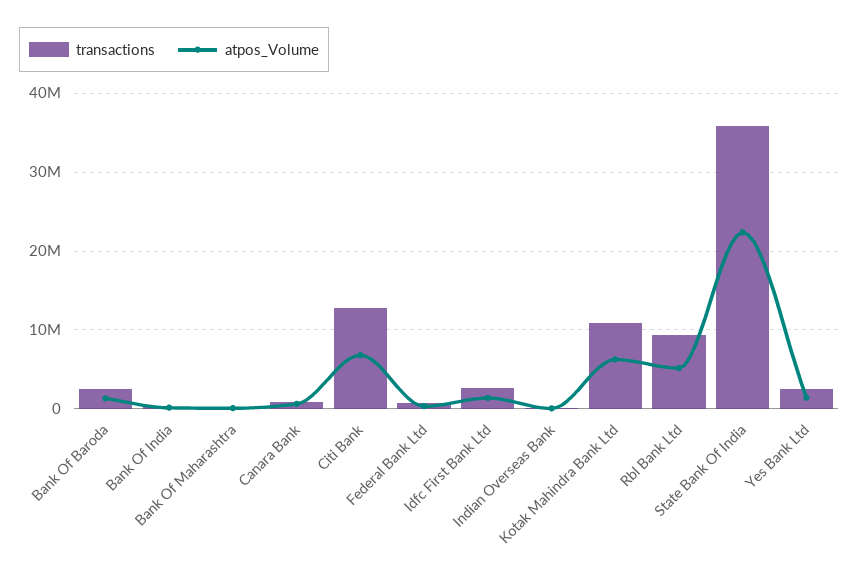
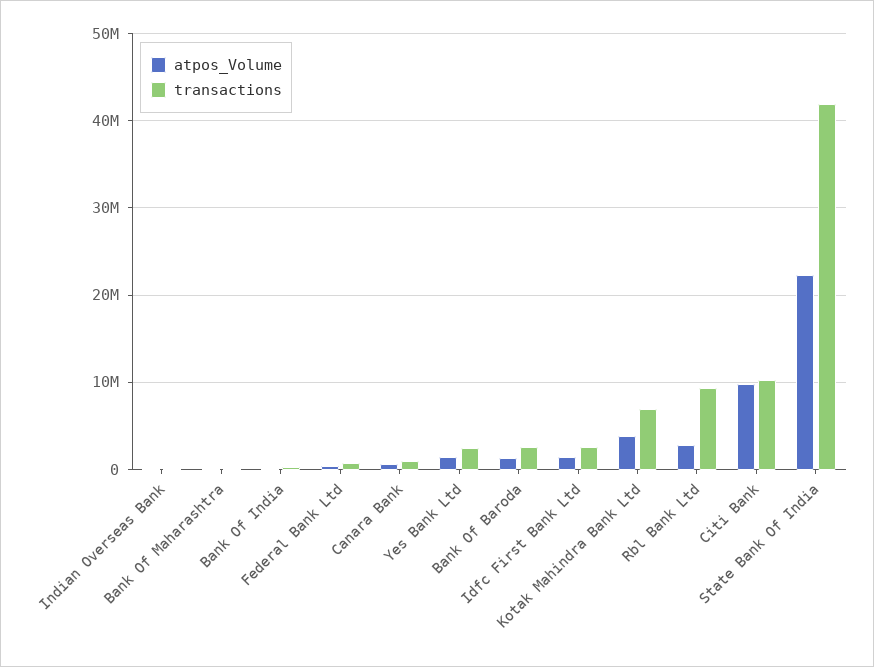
transactions, Citi Bank: 13000000 -> 10000000
atpos_Volume, Citi Bank: 7000000 -> 10000000
transactions, Kotak Mahindra Bank Ltd: 11000000 -> 7000000
atpos_Volume, Kotak Mahindra Bank Ltd: 6000000 -> 4000000
atpos_Volume, Rbl Bank Ltd: 5000000 -> 3000000
transactions, State Bank Of India: 36000000 -> 42000000

